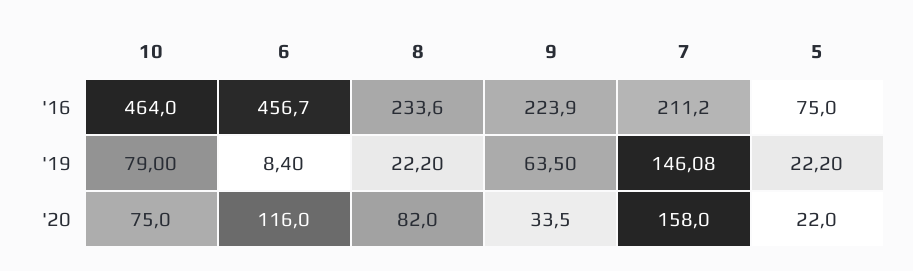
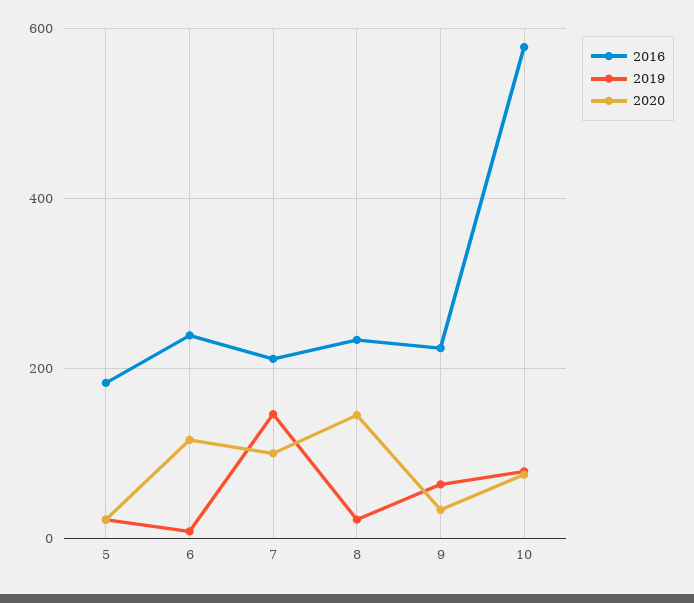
'16, 10: 464 -> 580
'16, 6: 456.7 -> 240
'16, 5: 75 -> 180
'20, 8: 82 -> 140
'20, 7: 158 -> 100

